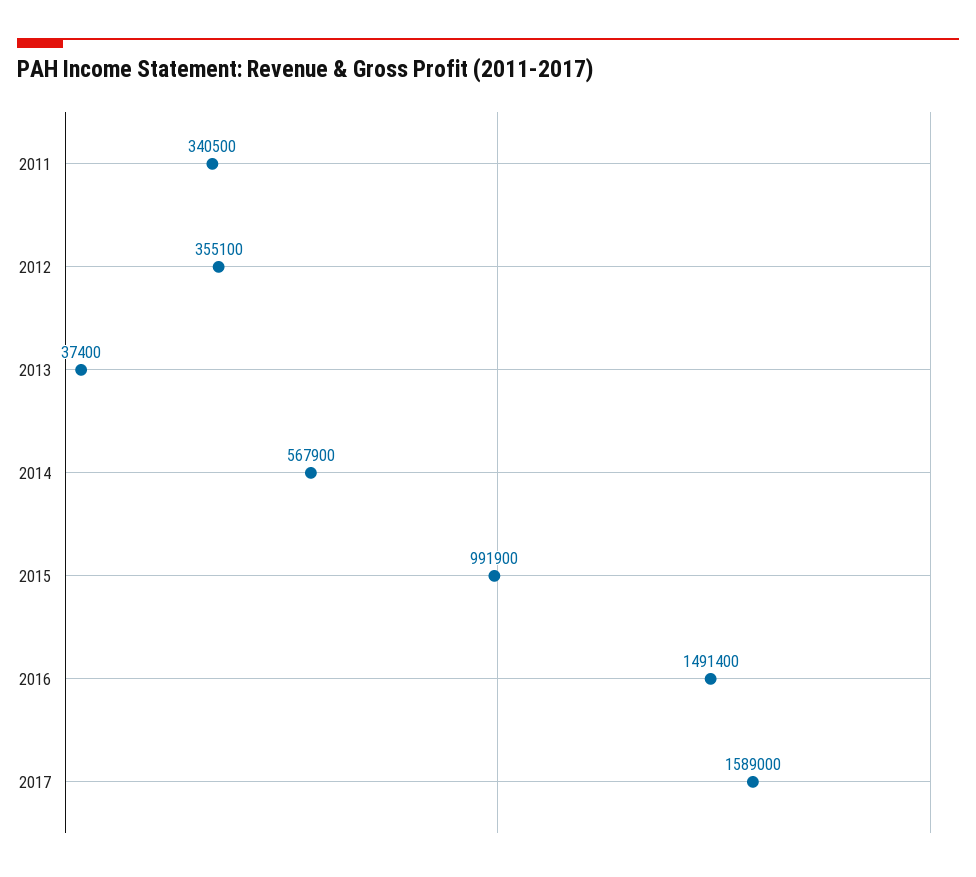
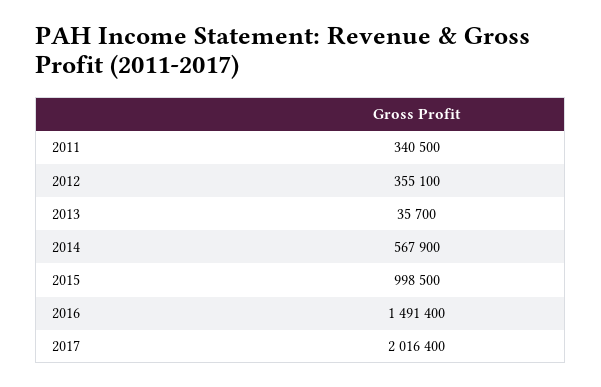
2013: 37400 -> 35700
2015: 991900 -> 998500
2017: 1589000 -> 2016400

